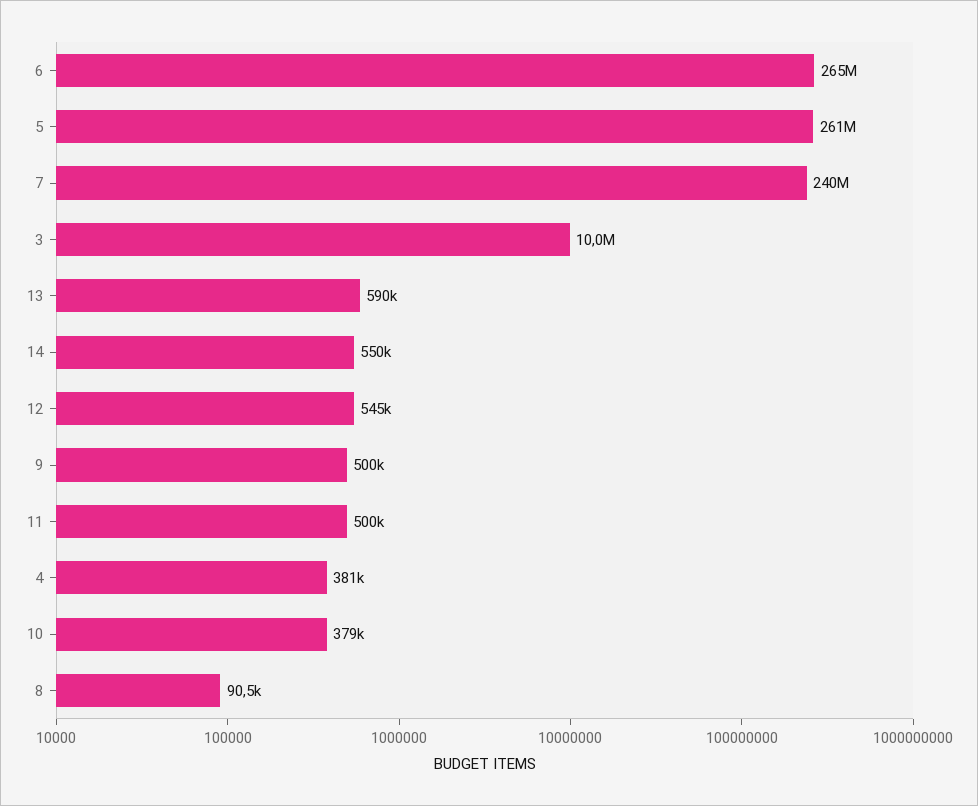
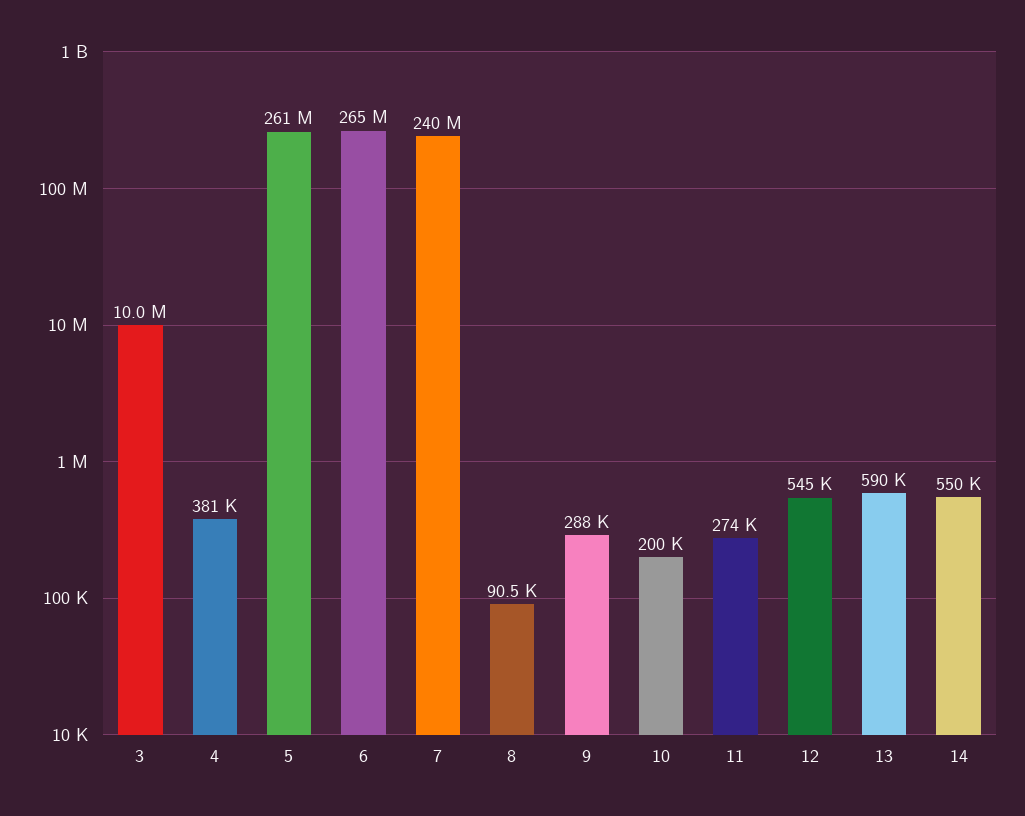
9: 500000 -> 288000
11: 500000 -> 274000
10: 379000 -> 200000

